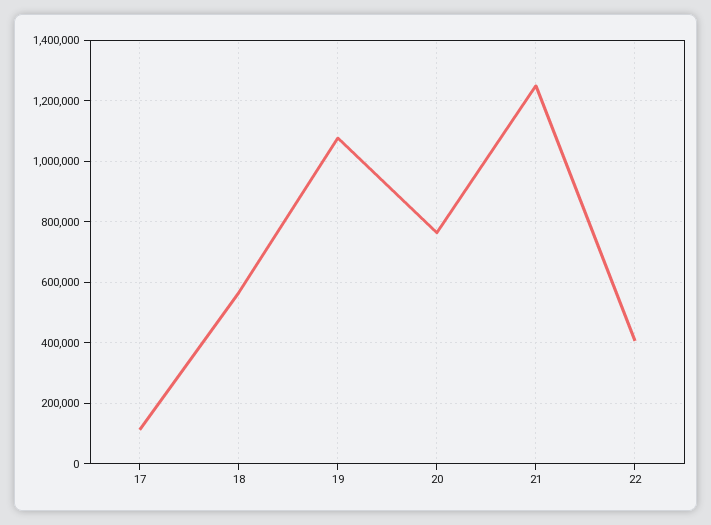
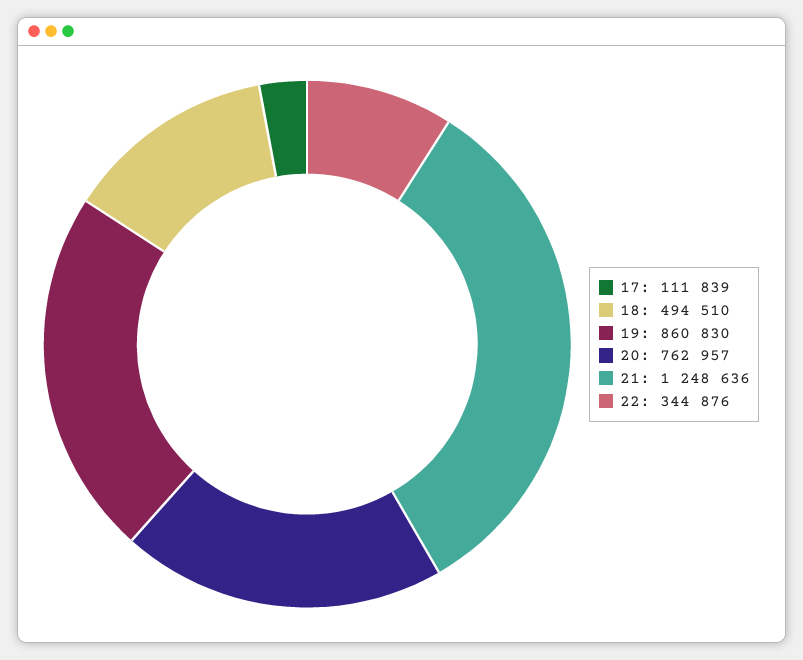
18: 560000 -> 494510
19: 1080000 -> 860830
22: 400000 -> 344876

